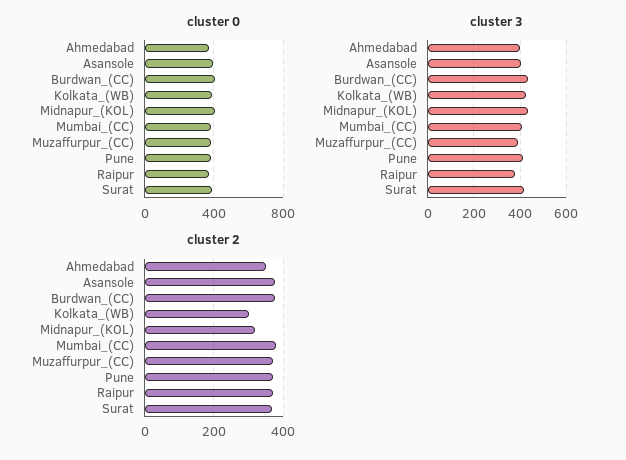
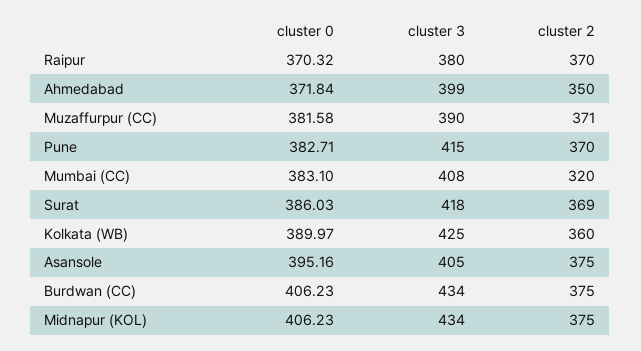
cluster 2, Kolkata_(WB): 300 -> 360
cluster 2, Midnapur_(KOL): 320 -> 375
cluster 2, Mumbai_(CC): 380 -> 320

